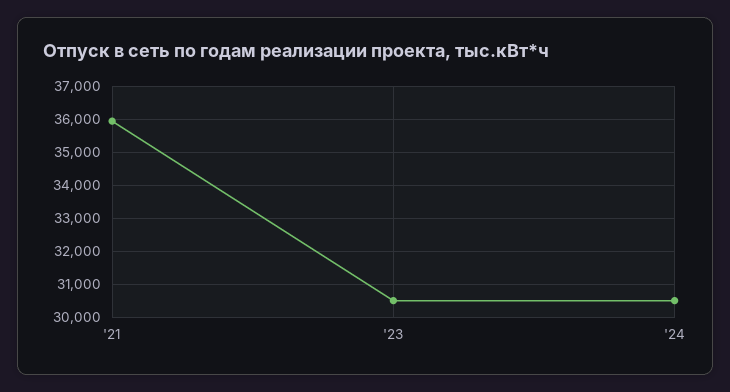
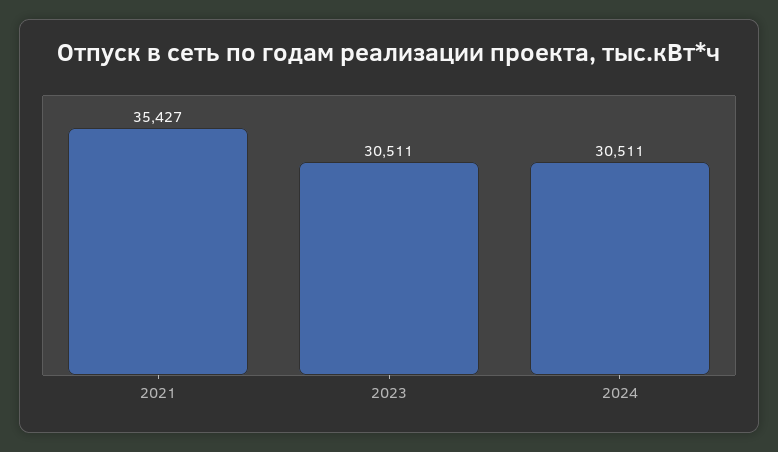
'21: 36000 -> 35427

